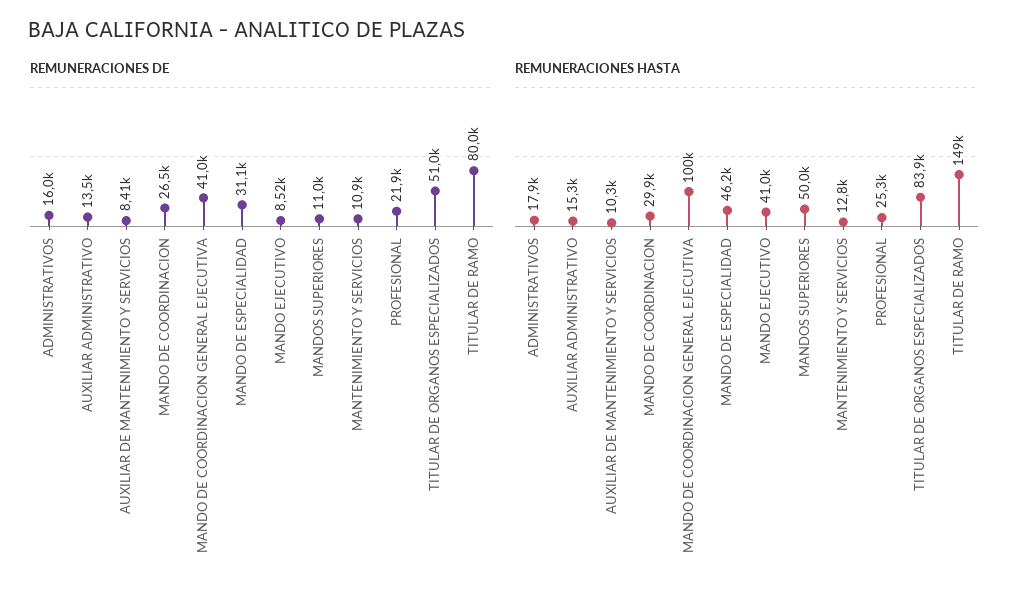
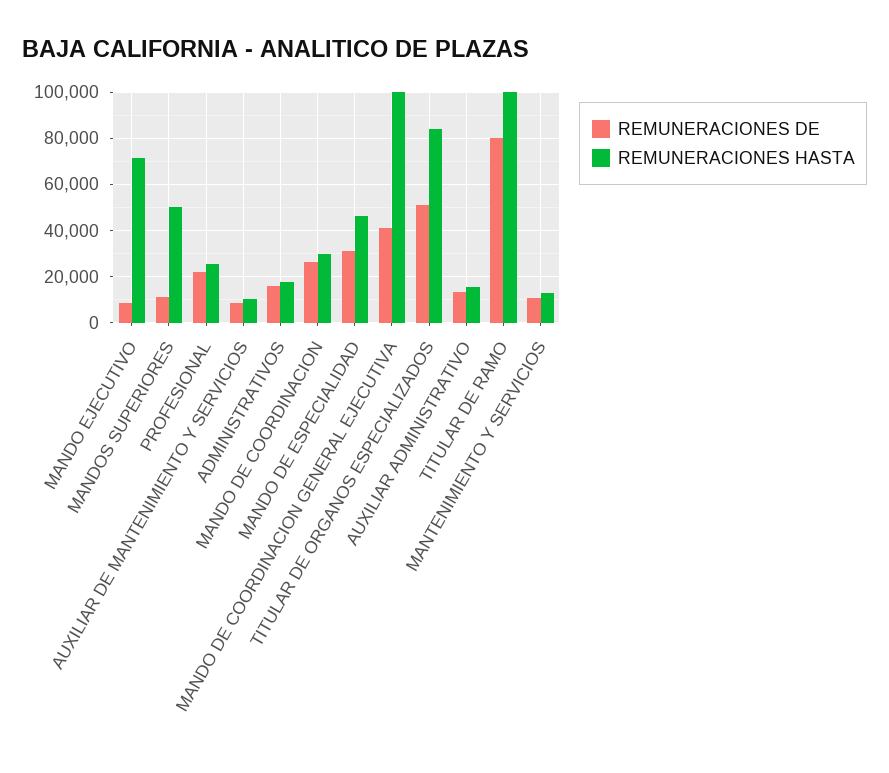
REMUNERACIONES HASTA, MANDO EJECUTIVO: 41000 -> 70000
REMUNERACIONES HASTA, TITULAR DE RAMO: 149000 -> 100000

